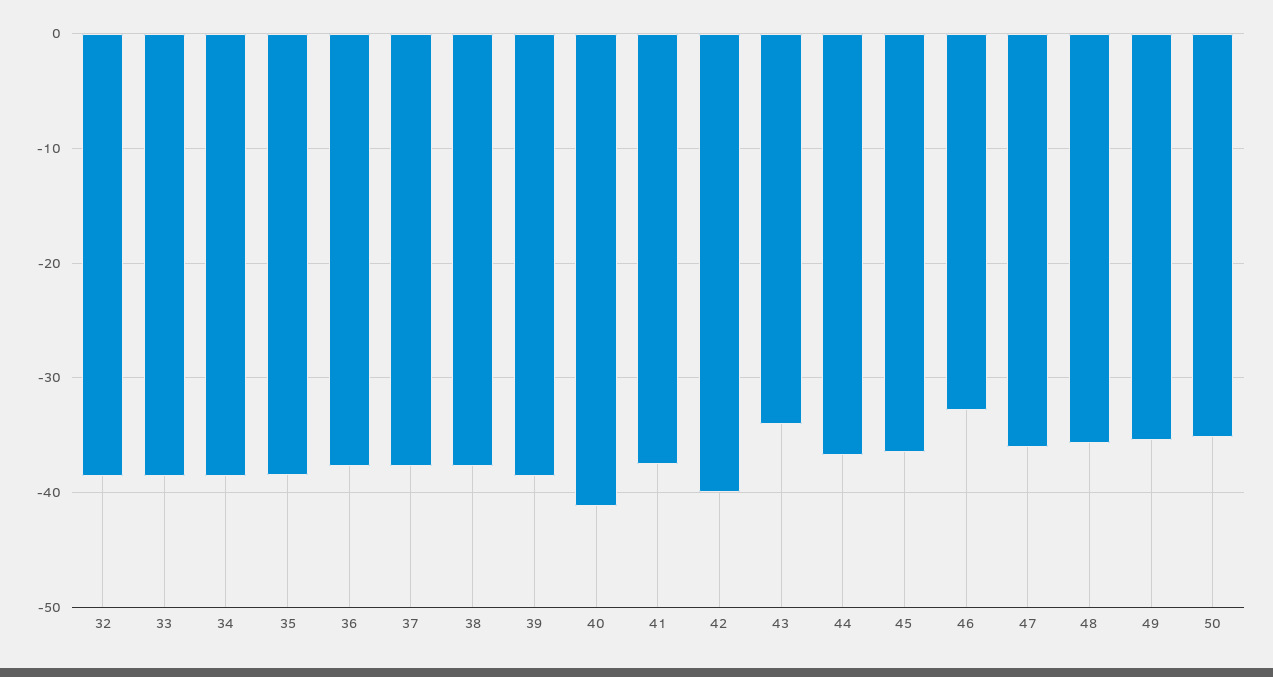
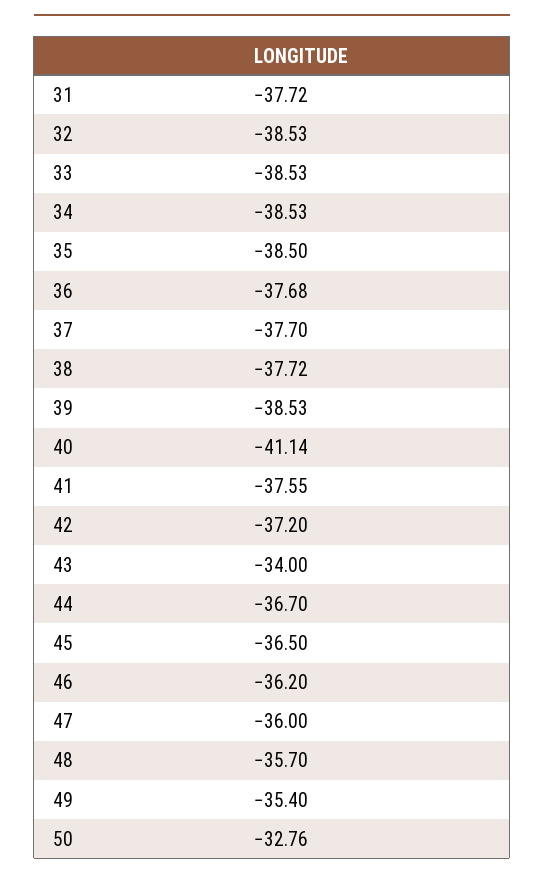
42: -40 -> -37.2
46: -33 -> -36.2
50: -35 -> -32.76
31: none -> -37.72

